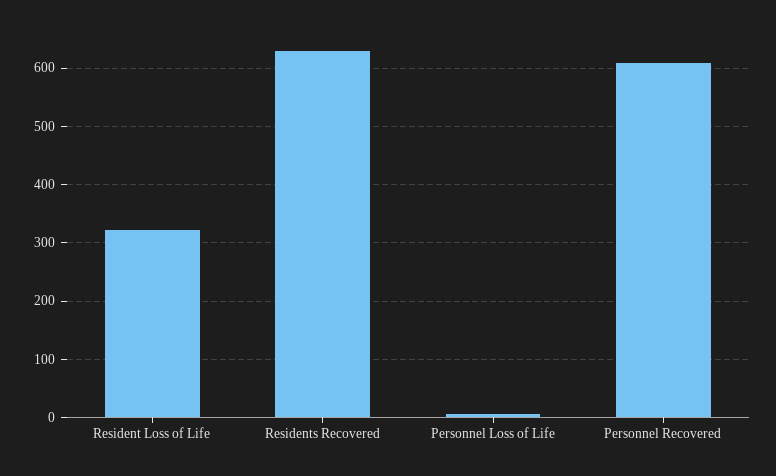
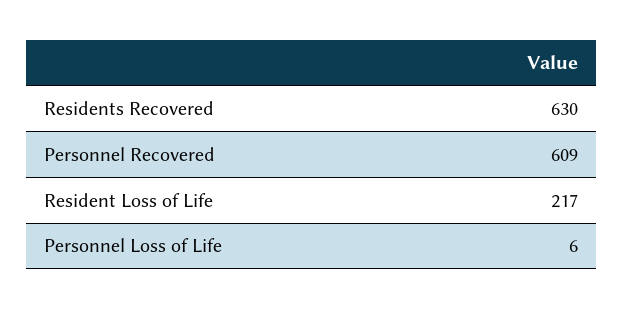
Resident Loss of Life: 320 -> 217

